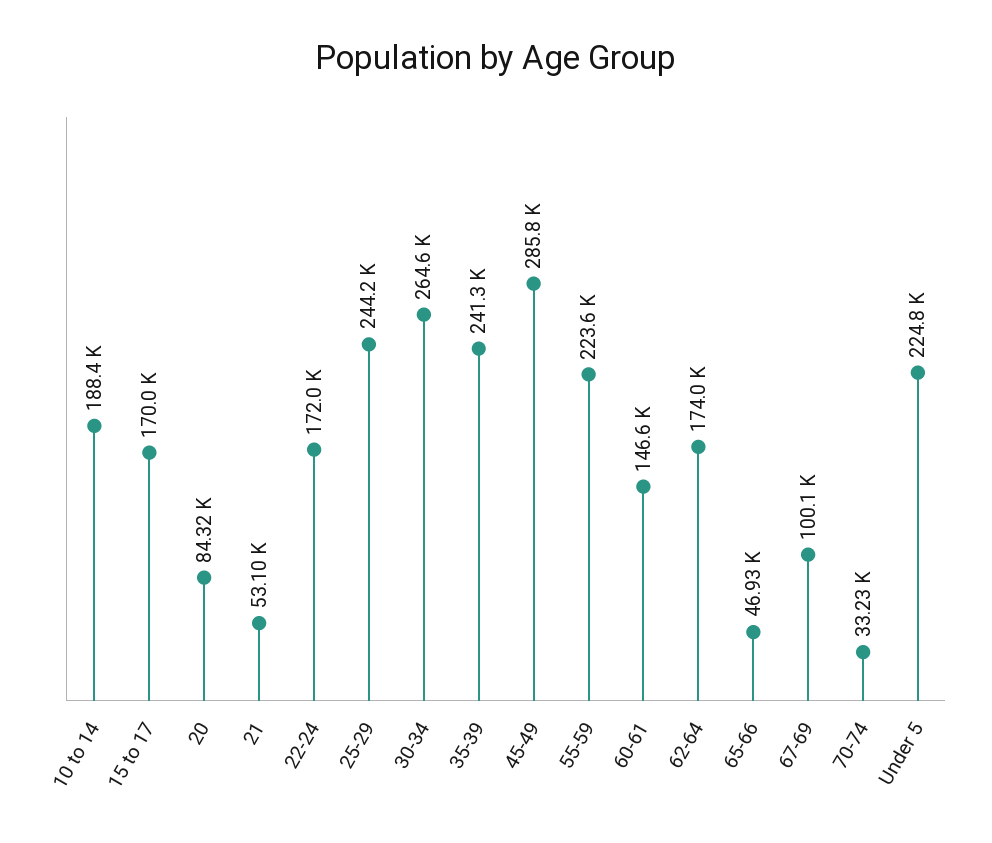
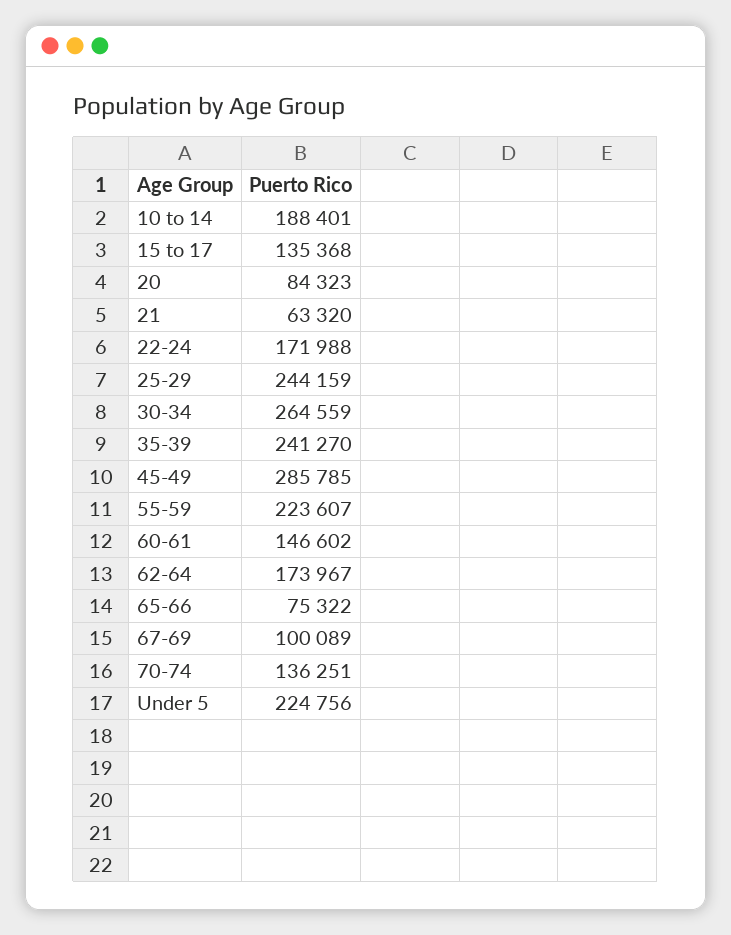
15 to 17: 170000 -> 135368
21: 53100 -> 63320
65-66: 46930 -> 75322
70-74: 33230 -> 136251

